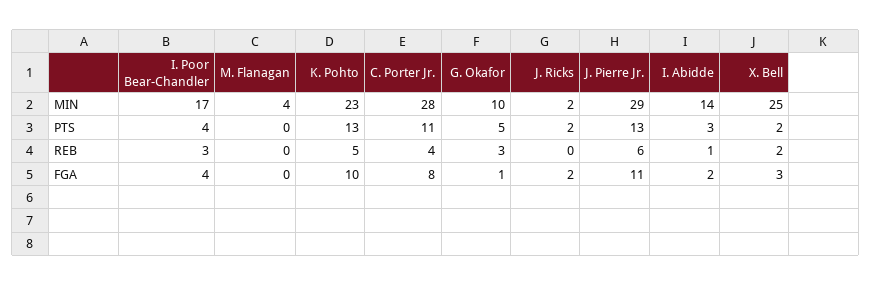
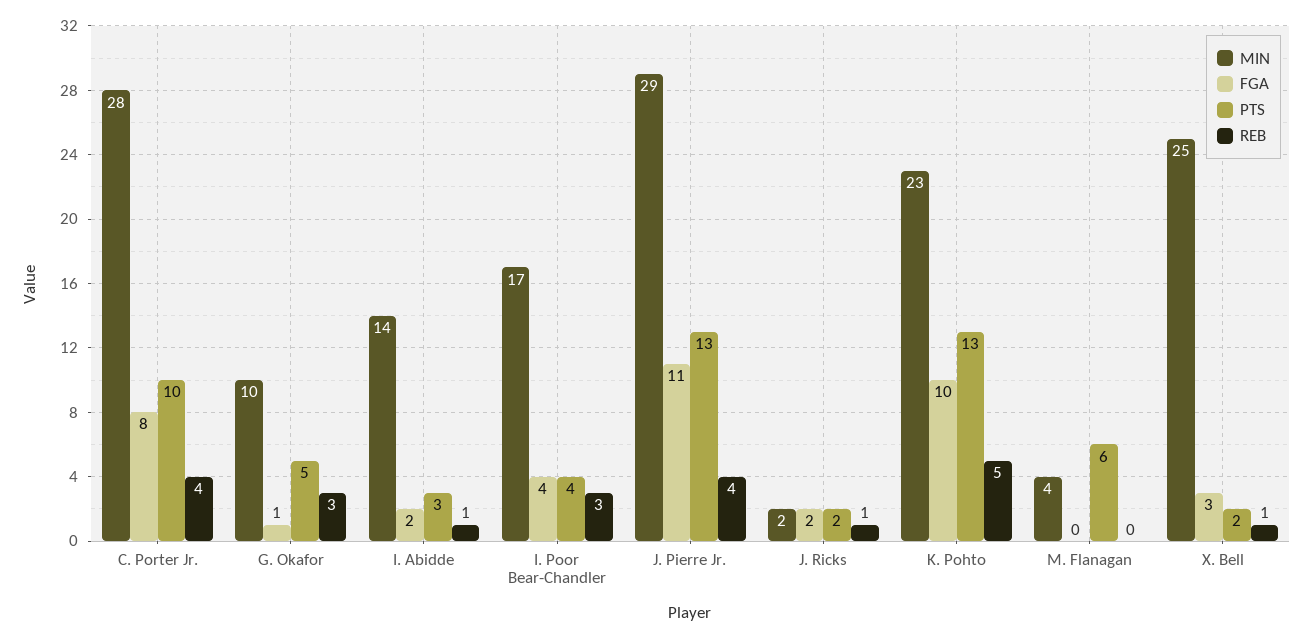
PTS, M. Flanagan: 0 -> 6
PTS, C. Porter Jr.: 11 -> 10
REB, J. Ricks: 0 -> 1
REB, J. Pierre Jr.: 6 -> 4
REB, X. Bell: 2 -> 1

